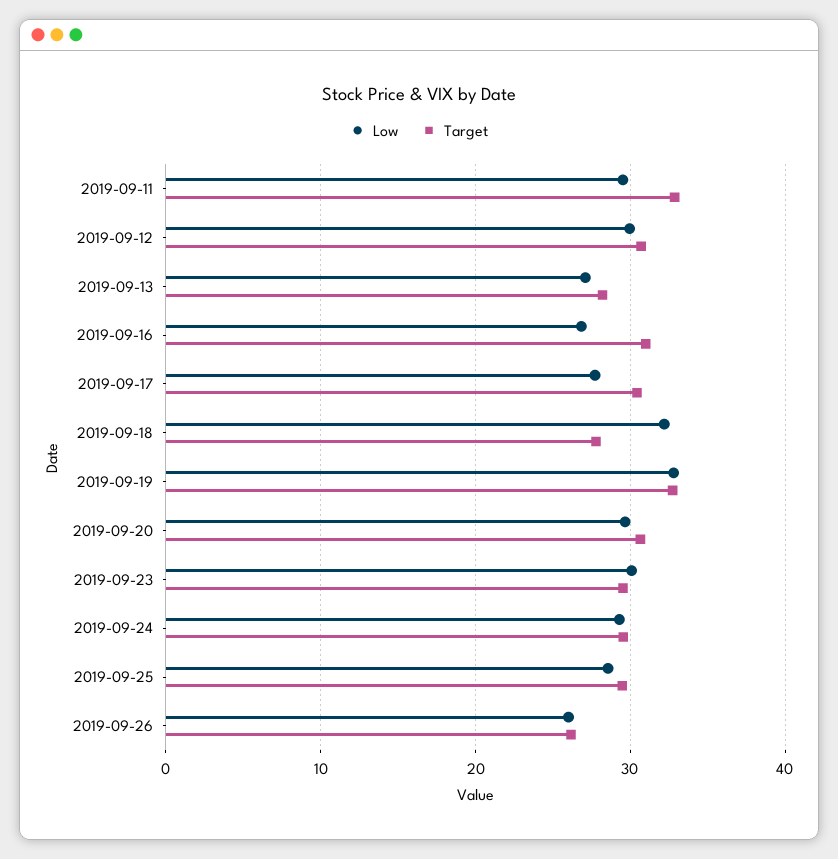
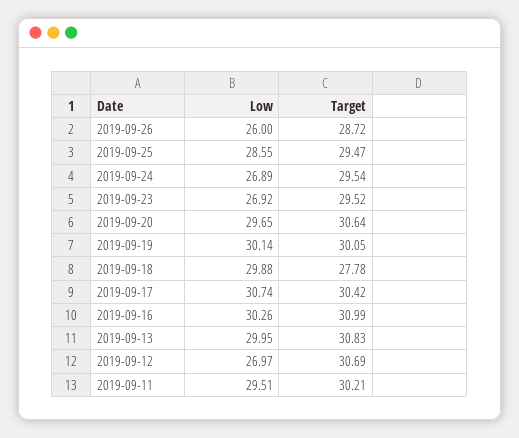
Target, 2019-09-11: 33 -> 30.21
Low, 2019-09-12: 30 -> 26.97
Low, 2019-09-13: 27 -> 29.95
Target, 2019-09-13: 28 -> 30.83
Low, 2019-09-16: 27 -> 30.26
Low, 2019-09-17: 28 -> 30.74
Low, 2019-09-18: 32 -> 29.88
Low, 2019-09-19: 33 -> 30.14
Target, 2019-09-19: 33 -> 30.05
Low, 2019-09-23: 30 -> 26.92
Low, 2019-09-24: 29 -> 26.89
Target, 2019-09-26: 26 -> 28.72

